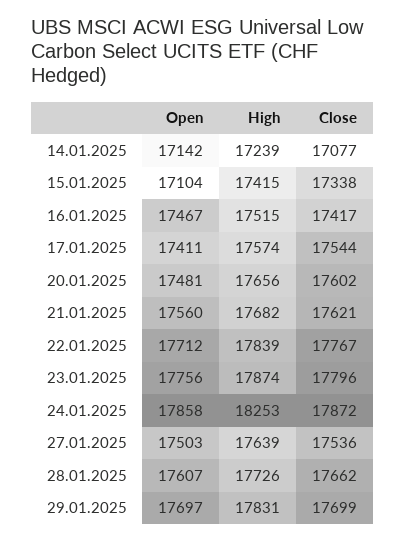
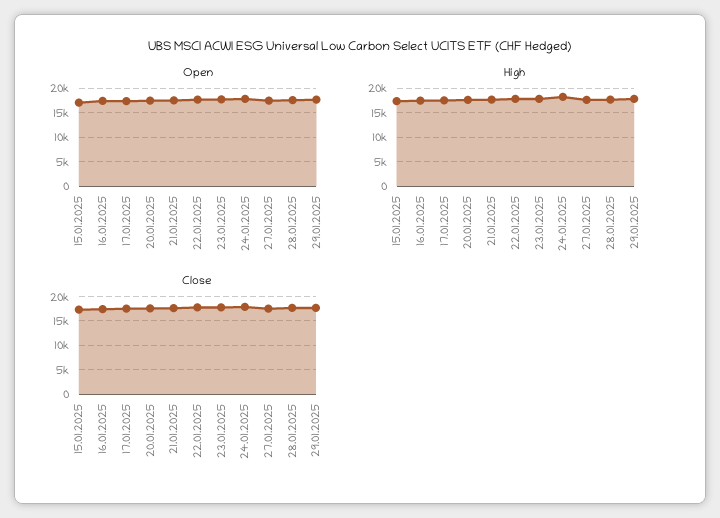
Open, 14.01.2025: 17142 -> none
High, 14.01.2025: 17239 -> none
Close, 14.01.2025: 17077 -> none

